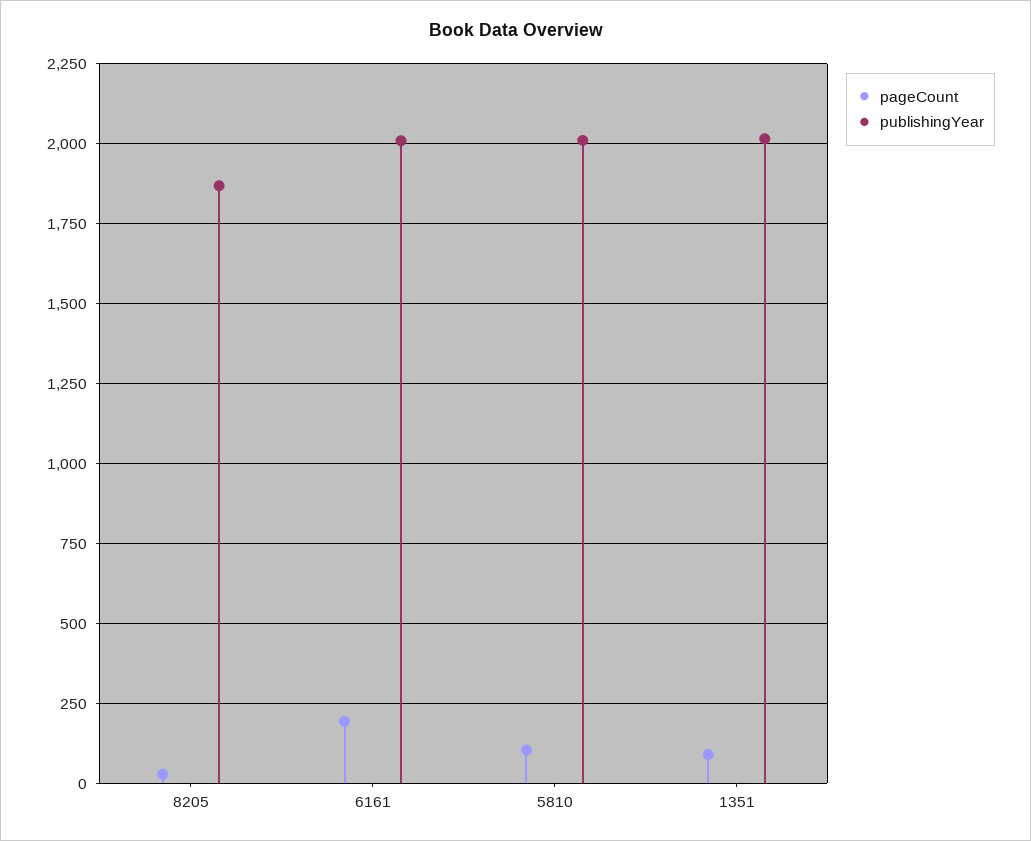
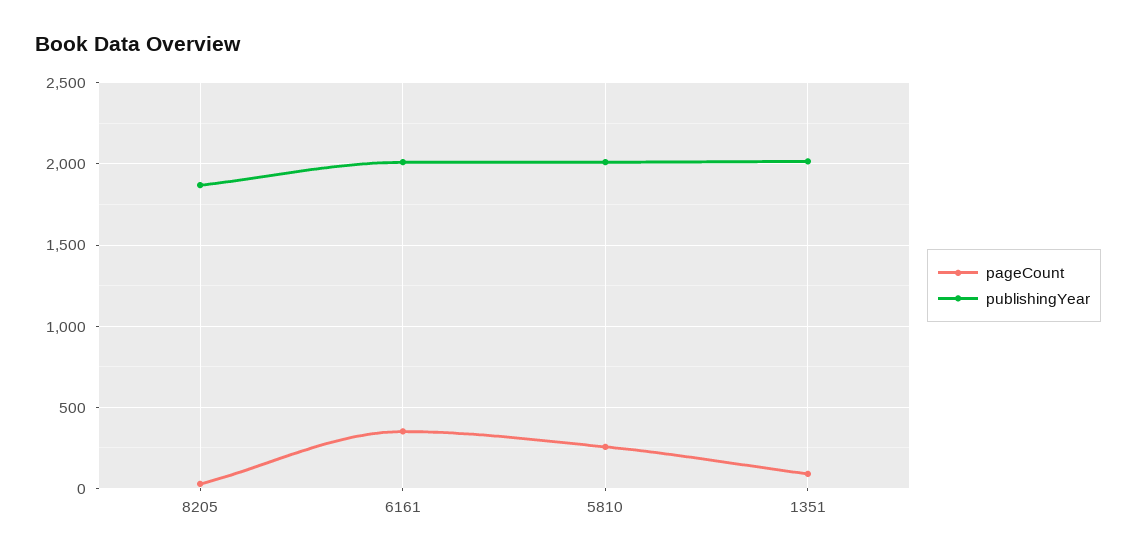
pageCount, 6161: 200 -> 350
pageCount, 5810: 100 -> 250

